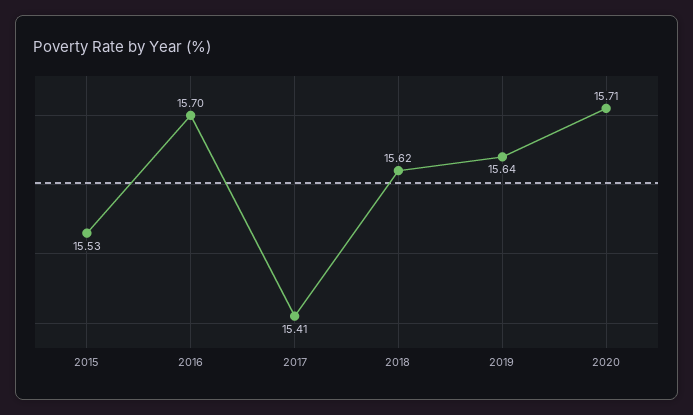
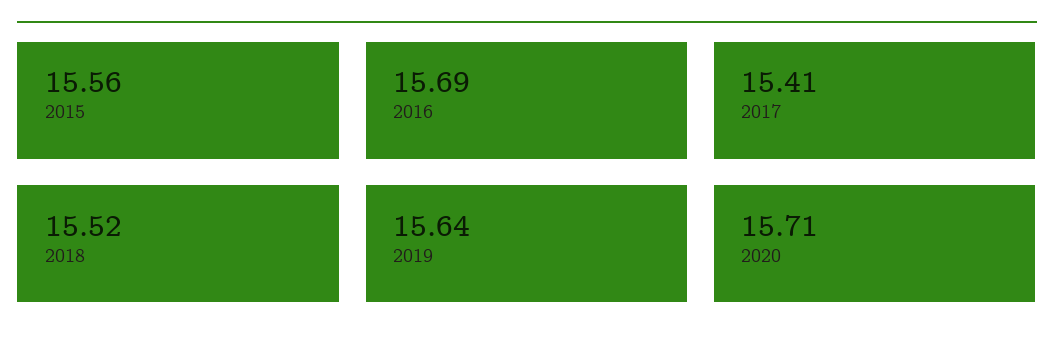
2015: 15.53 -> 15.56
2016: 15.7 -> 15.69
2018: 15.62 -> 15.52

